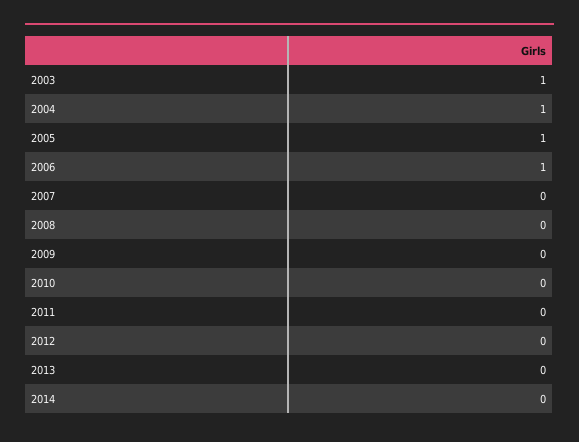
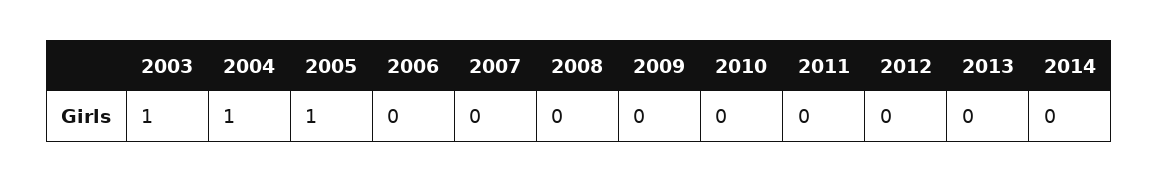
2006: 1 -> 0

